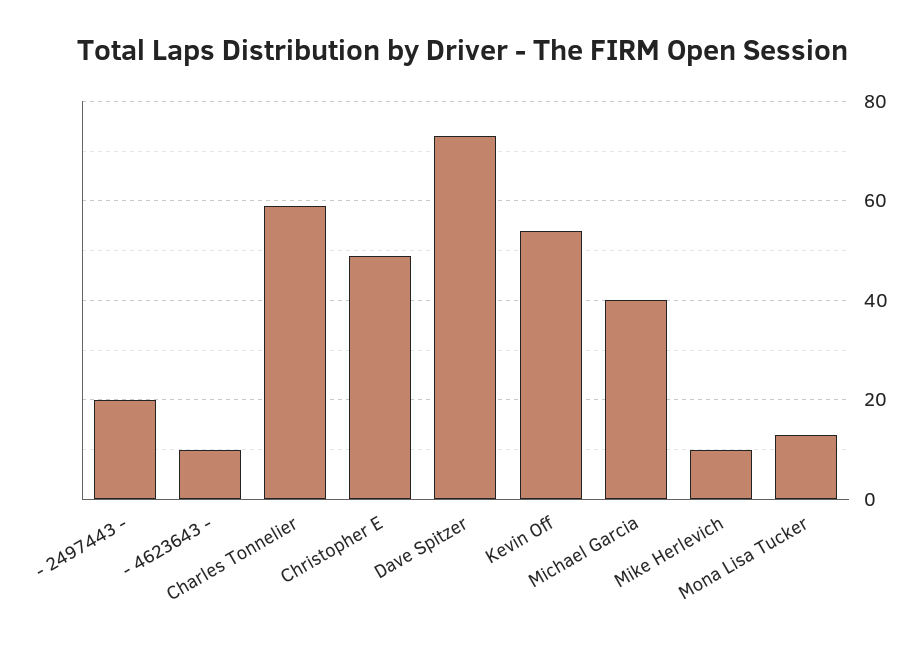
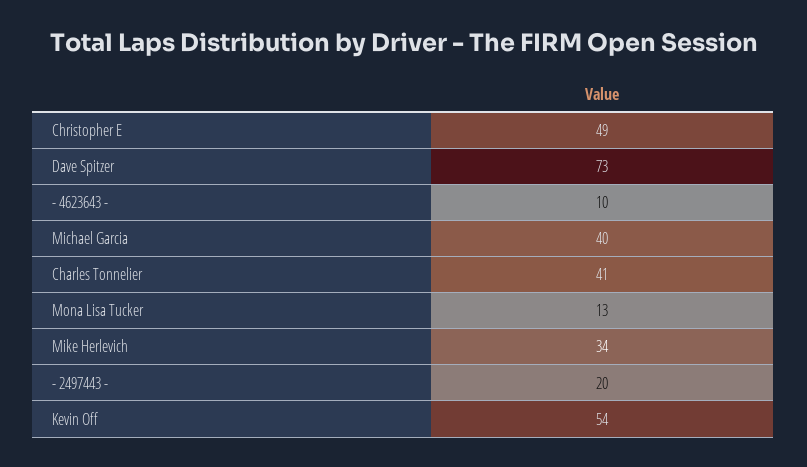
Charles Tonnelier: 60 -> 41
Mike Herlevich: 10 -> 34

